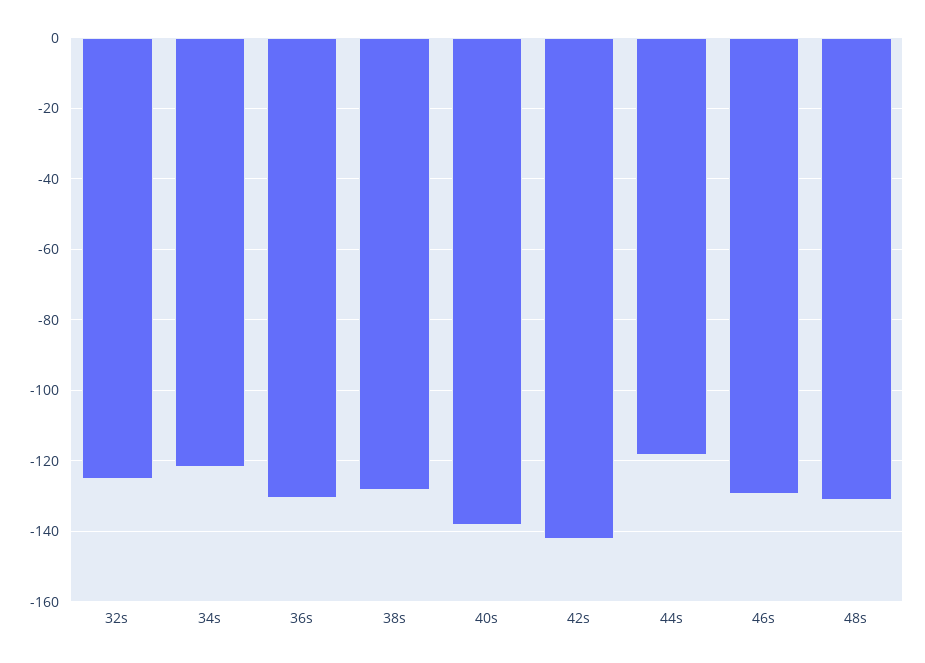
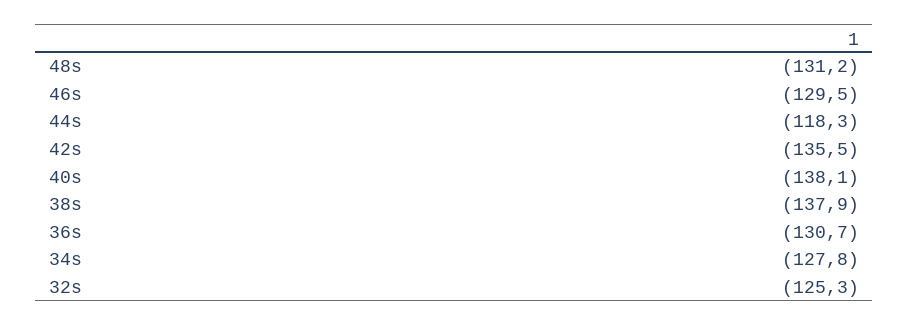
34s: -122 -> -127.8
38s: -128 -> -137.9
42s: -142 -> -135.5

